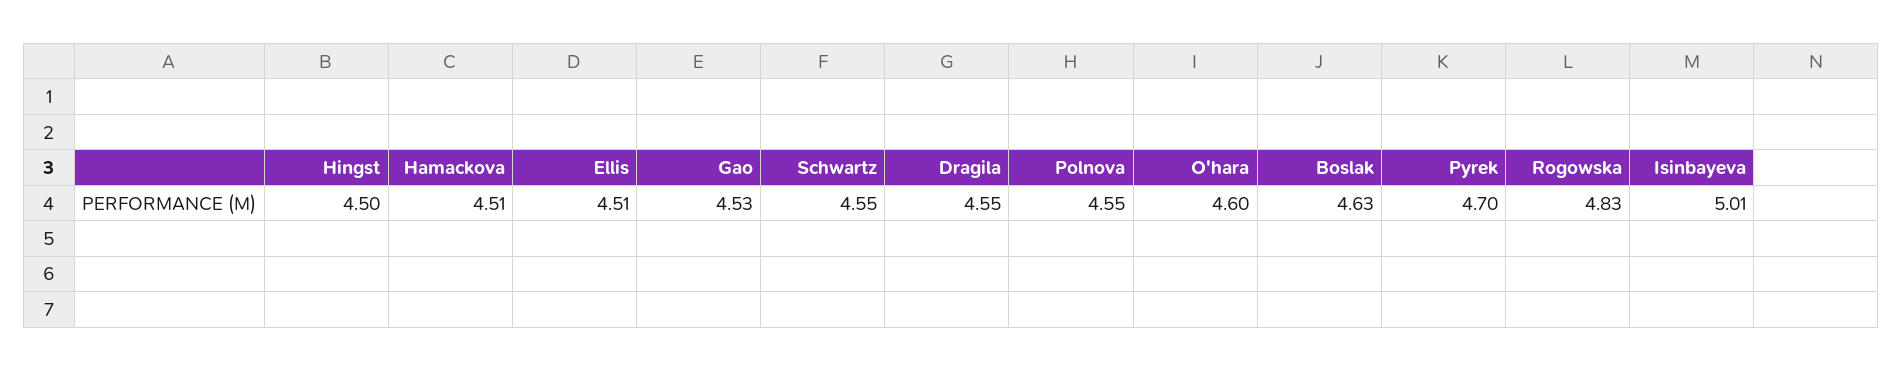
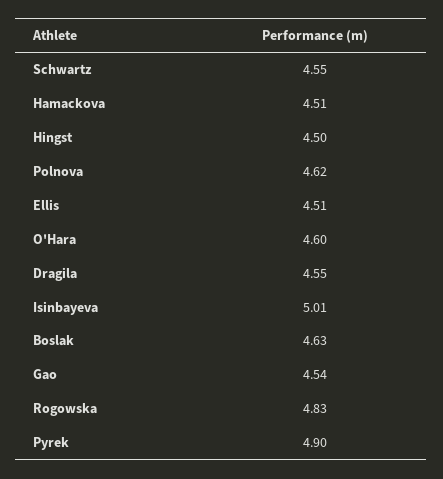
Gao: 4.53 -> 4.54
Polnova: 4.55 -> 4.62
Pyrek: 4.7 -> 4.9

